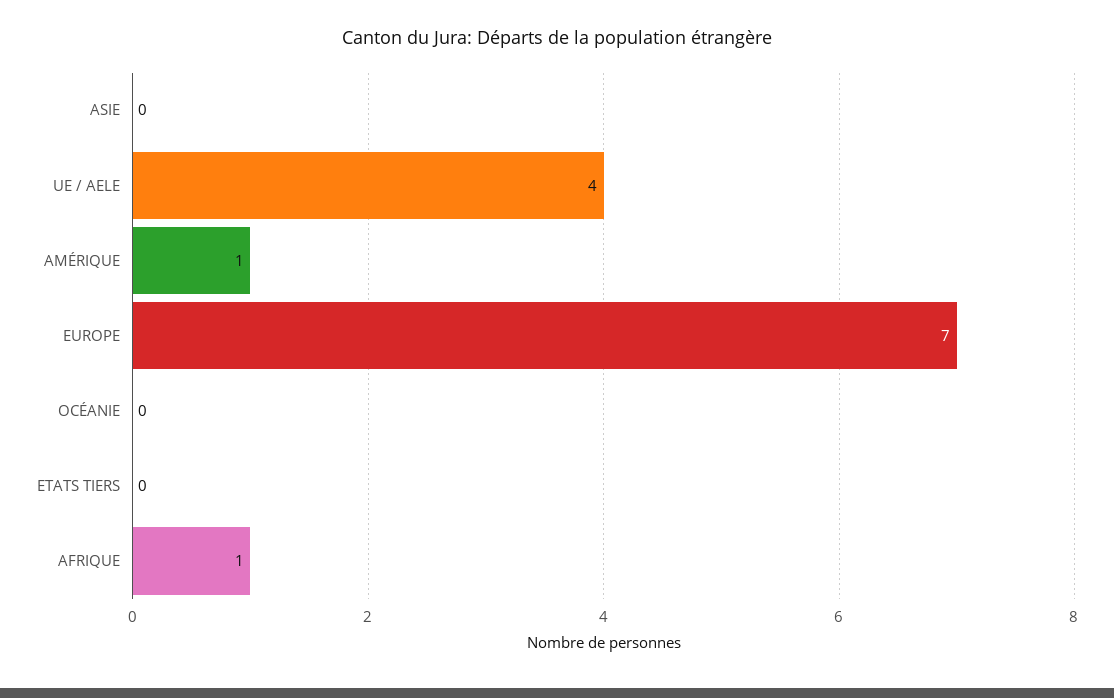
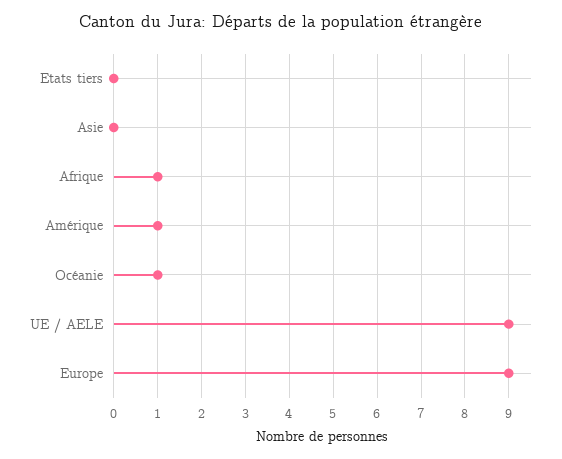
UE / AELE: 4 -> 9
EUROPE: 7 -> 9
OCÉANIE: 0 -> 1

